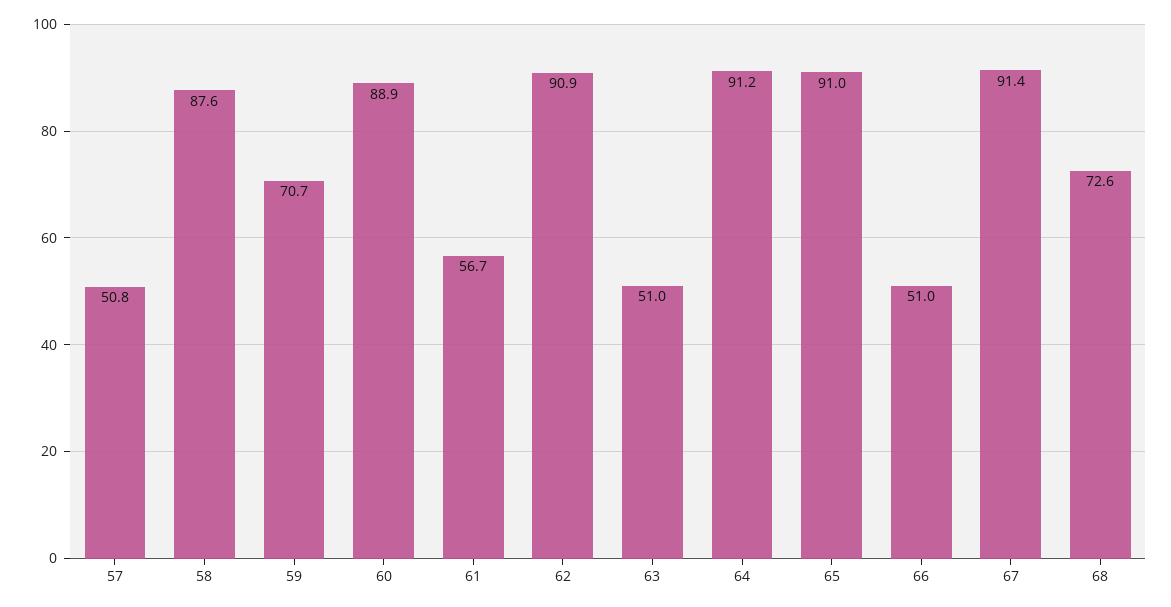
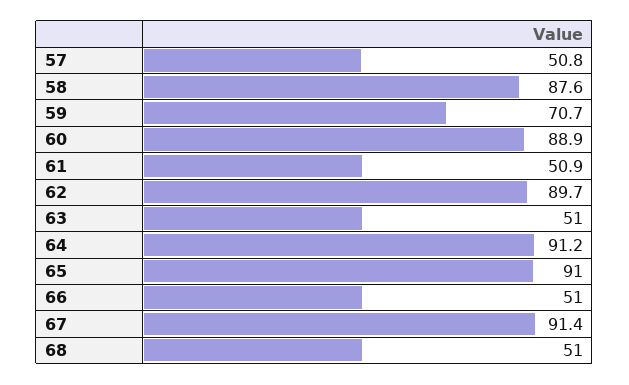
61: 56.7 -> 50.9
62: 90.9 -> 89.7
68: 72.6 -> 51

